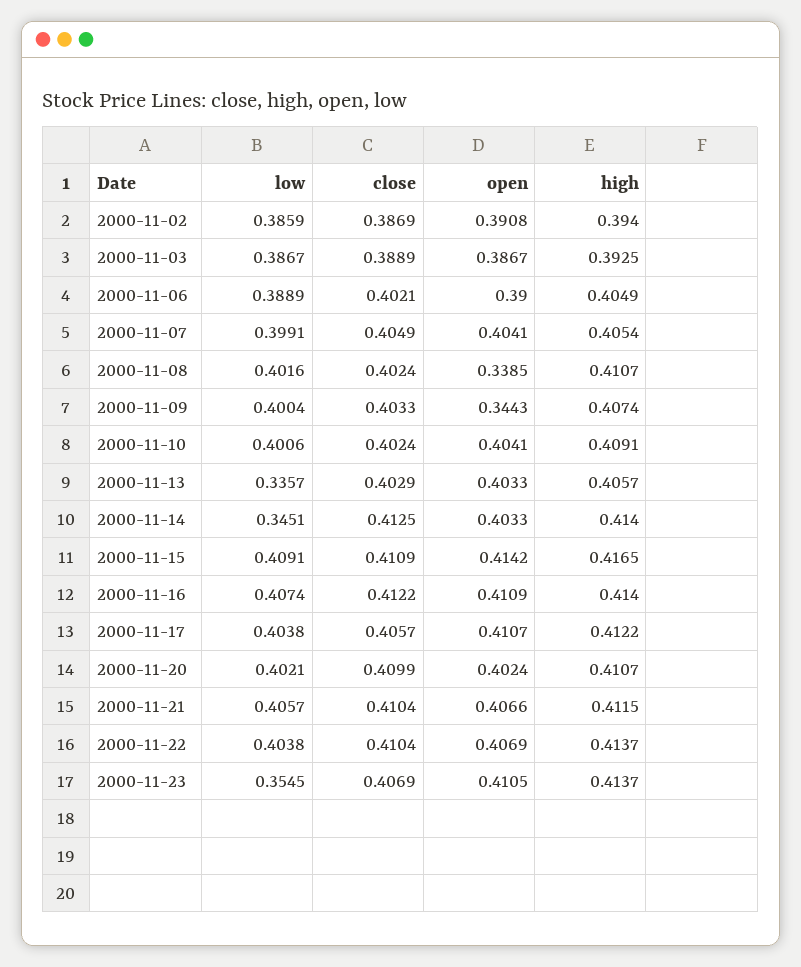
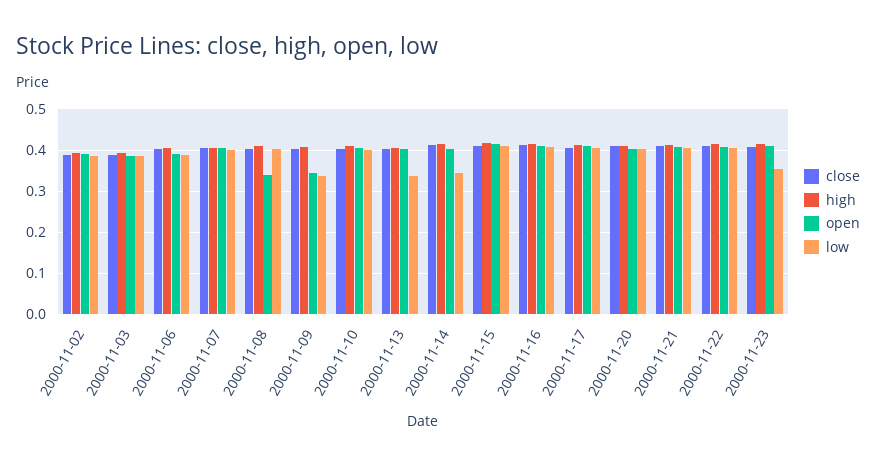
low, 2000-11-09: 0.4004 -> 0.34

